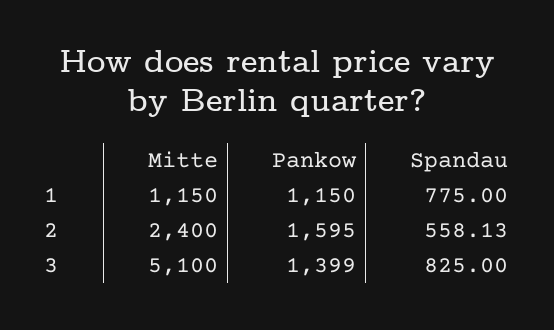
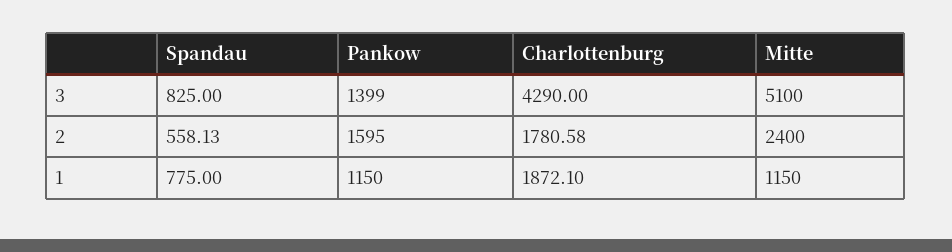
Charlottenburg, 3: none -> 4290
Charlottenburg, 2: none -> 1780.58
Charlottenburg, 1: none -> 1872.1

